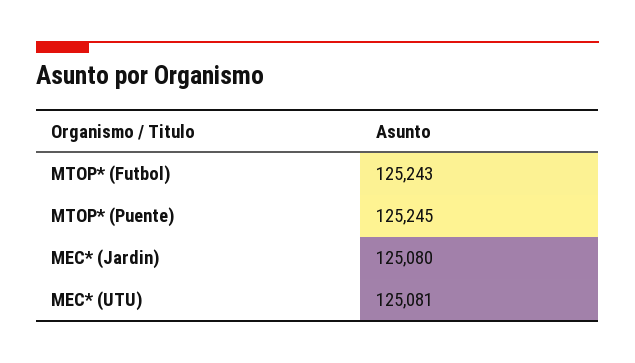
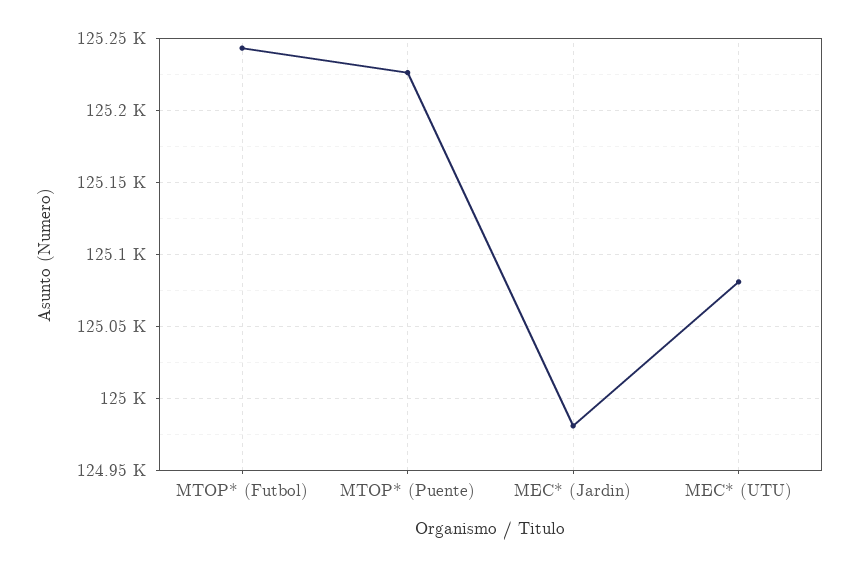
MTOP* (Puente): 125245 -> 125225
MEC* (Jardin): 125080 -> 124980

